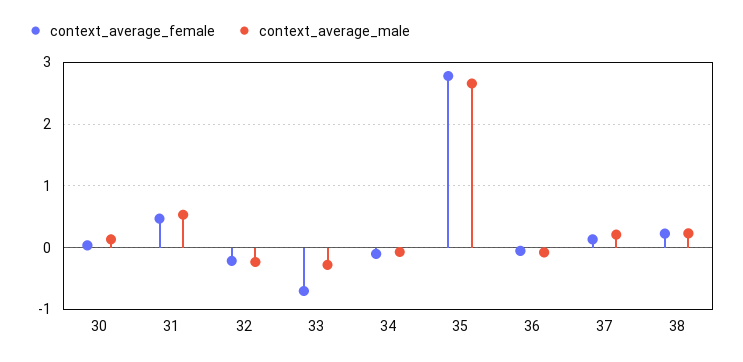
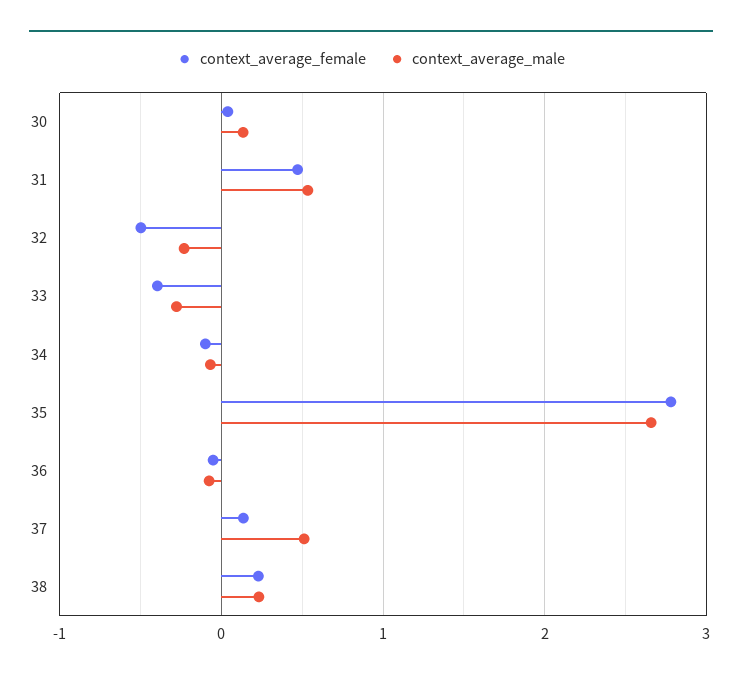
context_average_female, 32: -0.2 -> -0.5
context_average_female, 33: -0.7 -> -0.4
context_average_male, 37: 0.2 -> 0.5

